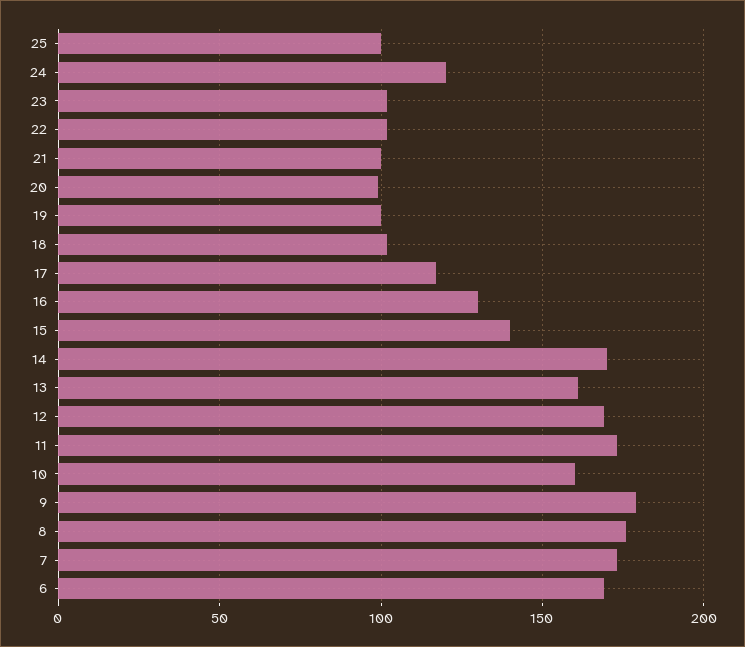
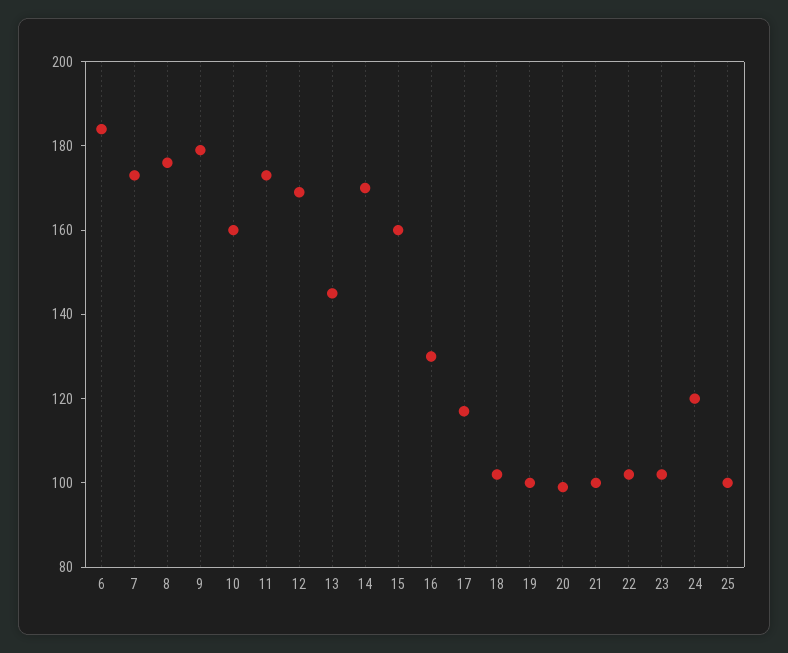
15: 140 -> 160
13: 160 -> 145
6: 170 -> 185

